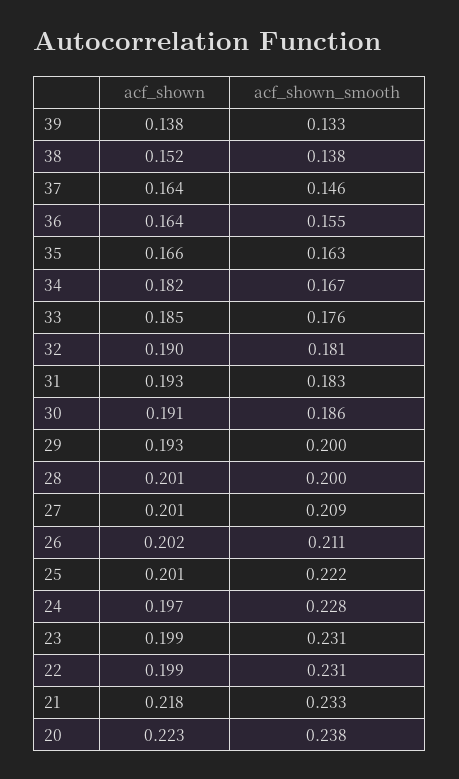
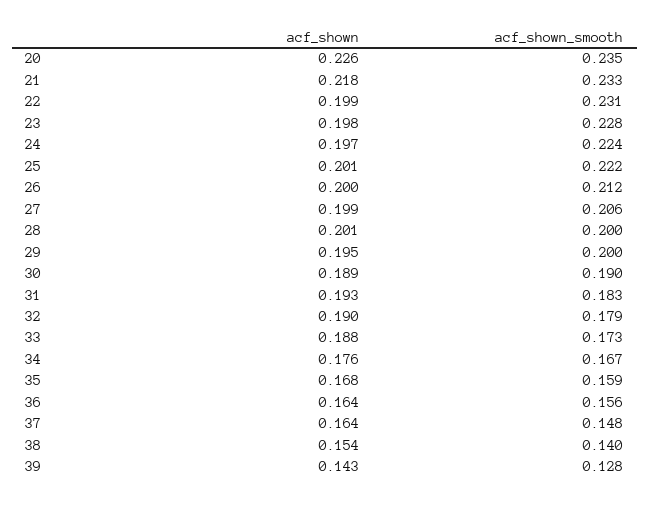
acf_shown, 39: 0.138 -> 0.143
acf_shown_smooth, 39: 0.133 -> 0.128
acf_shown, 38: 0.152 -> 0.154
acf_shown_smooth, 38: 0.138 -> 0.14
acf_shown_smooth, 37: 0.146 -> 0.148
acf_shown_smooth, 36: 0.155 -> 0.156
acf_shown, 35: 0.166 -> 0.168
acf_shown_smooth, 35: 0.163 -> 0.159
acf_shown, 34: 0.182 -> 0.176
acf_shown, 33: 0.185 -> 0.188
acf_shown_smooth, 33: 0.176 -> 0.173
acf_shown_smooth, 32: 0.181 -> 0.179
acf_shown, 30: 0.191 -> 0.189
acf_shown_smooth, 30: 0.186 -> 0.19
acf_shown, 29: 0.193 -> 0.195
acf_shown, 27: 0.201 -> 0.199
acf_shown_smooth, 27: 0.209 -> 0.206
acf_shown, 26: 0.202 -> 0.2
acf_shown_smooth, 26: 0.211 -> 0.212
acf_shown_smooth, 24: 0.228 -> 0.224
acf_shown, 23: 0.199 -> 0.198
acf_shown_smooth, 23: 0.231 -> 0.228
acf_shown, 20: 0.223 -> 0.226
acf_shown_smooth, 20: 0.238 -> 0.235

